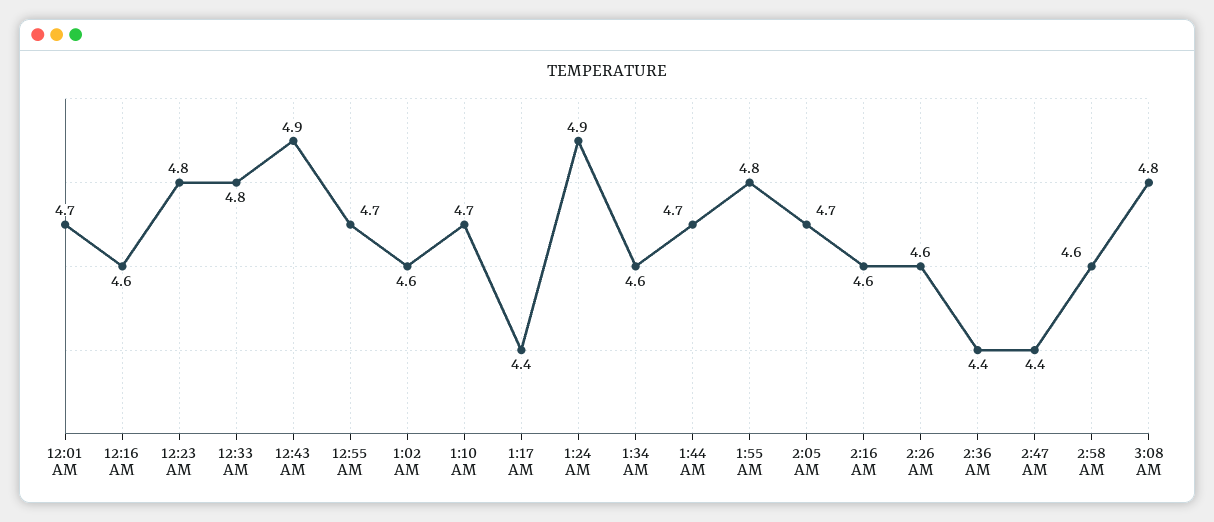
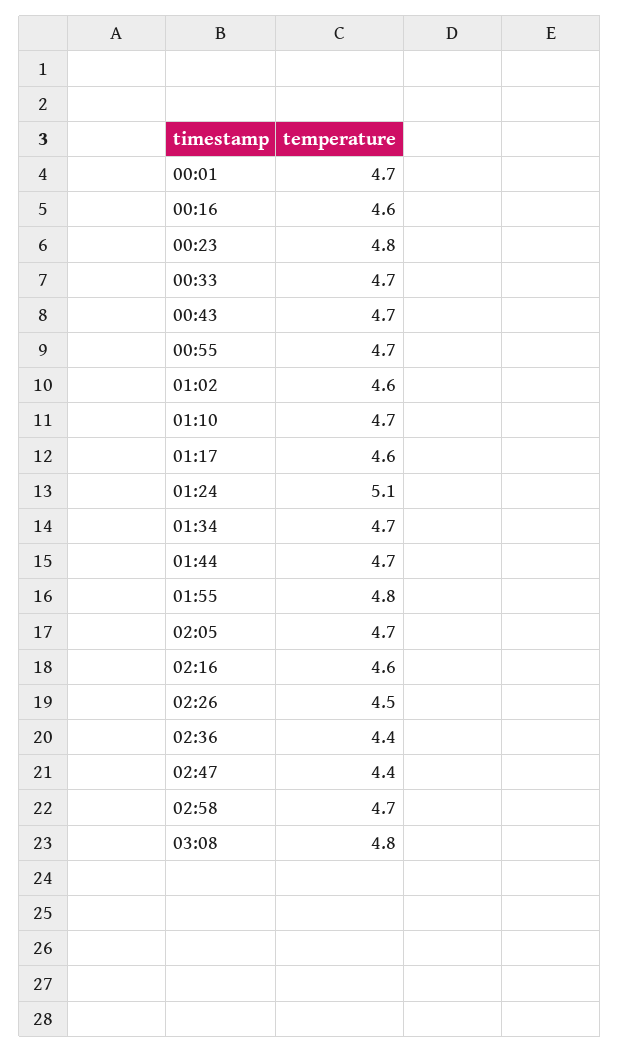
12:33 AM: 4.8 -> 4.7
12:43 AM: 4.9 -> 4.7
1:17 AM: 4.4 -> 4.6
1:24 AM: 4.9 -> 5.1
1:34 AM: 4.6 -> 4.7
2:26 AM: 4.6 -> 4.5
2:58 AM: 4.6 -> 4.7

